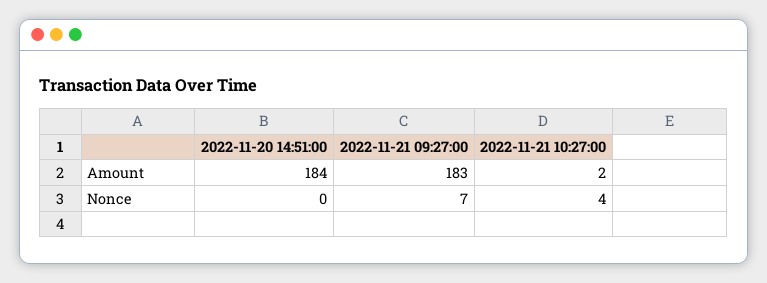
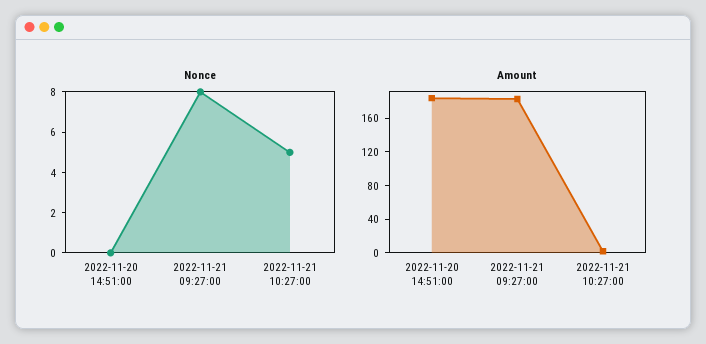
Nonce, 2022-11-21 09:27:00: 7 -> 8
Nonce, 2022-11-21 10:27:00: 4 -> 5

